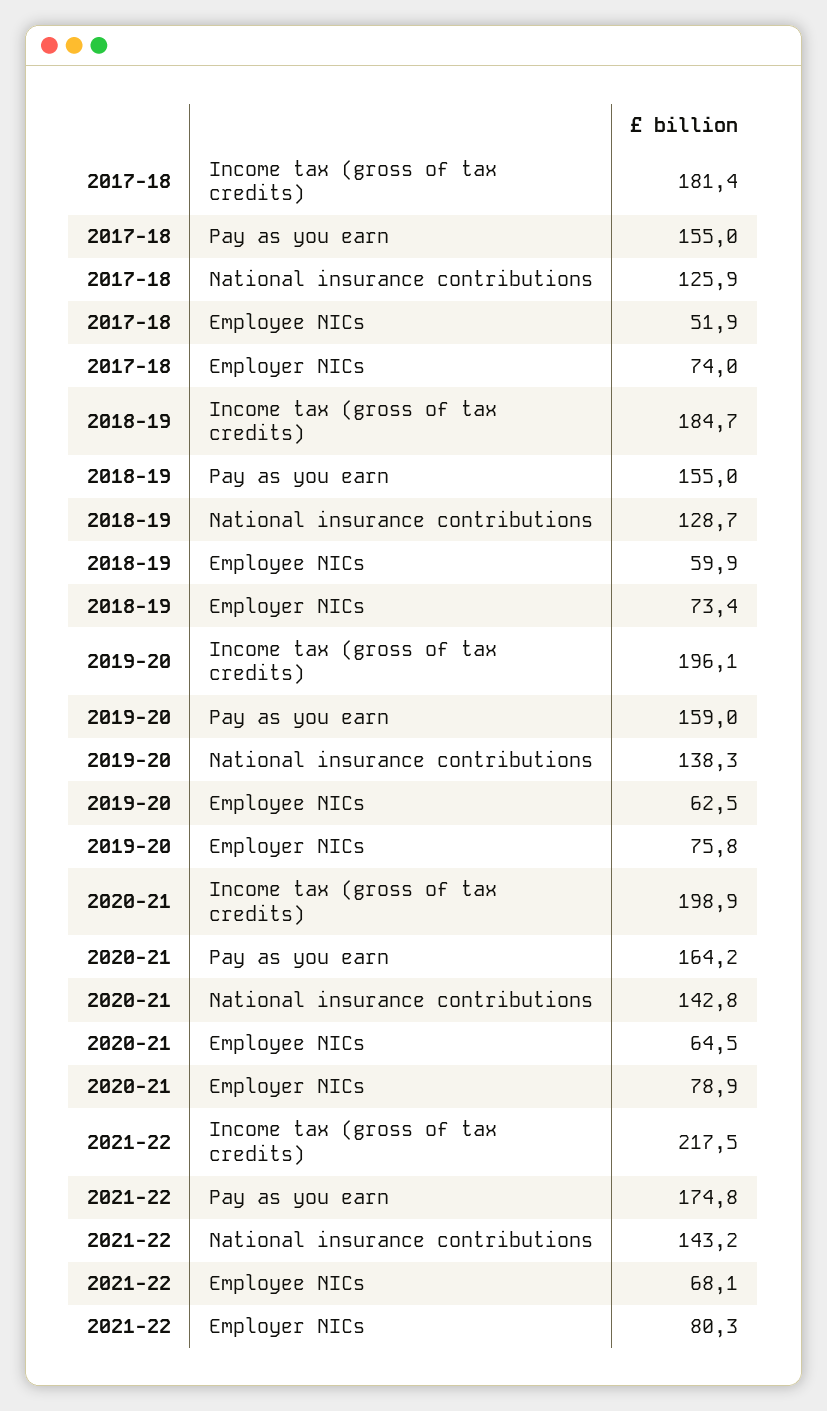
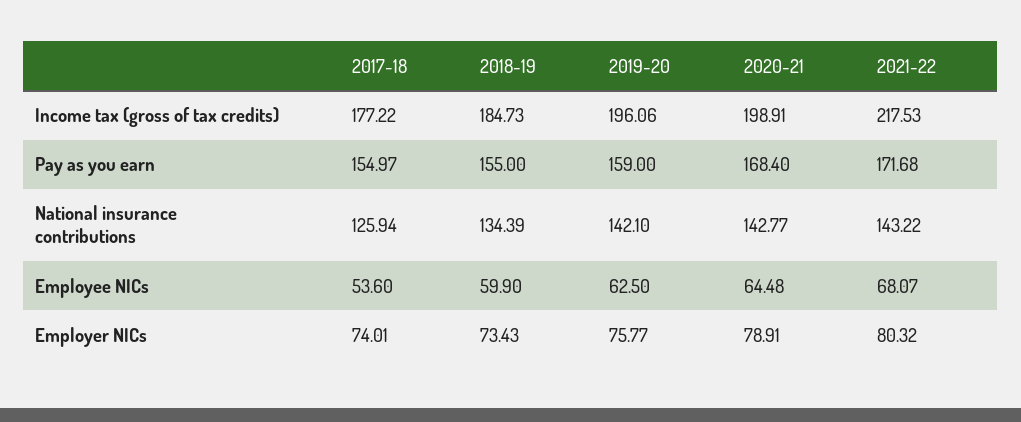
2017-18, Income tax (gross of tax credits): 181.4 -> 177.22
2017-18, Employee NICs: 51.9 -> 53.6
2018-19, National insurance contributions: 128.7 -> 134.39
2019-20, National insurance contributions: 138.3 -> 142.1
2020-21, Pay as you earn: 164.2 -> 168.4
2021-22, Pay as you earn: 174.8 -> 171.68

